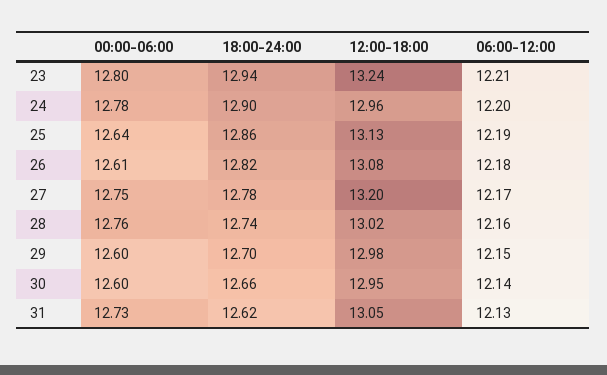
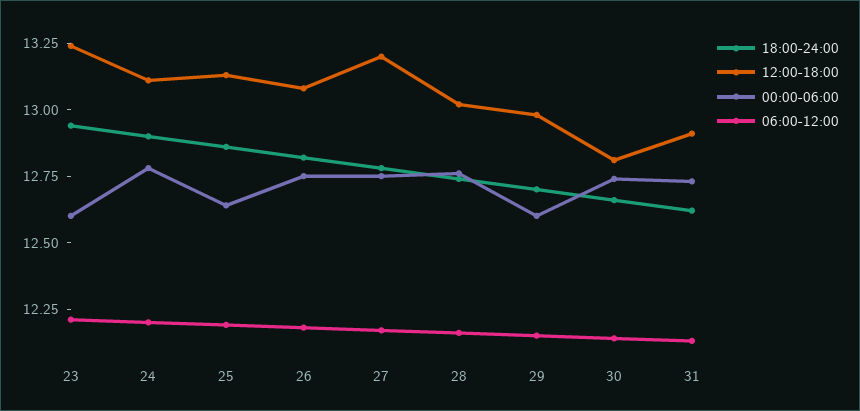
00:00-06:00, 23: 12.8 -> 12.6
12:00-18:00, 24: 12.96 -> 13.1
00:00-06:00, 26: 12.61 -> 12.75
00:00-06:00, 30: 12.6 -> 12.75
12:00-18:00, 30: 12.95 -> 12.8
12:00-18:00, 31: 13.05 -> 12.9

